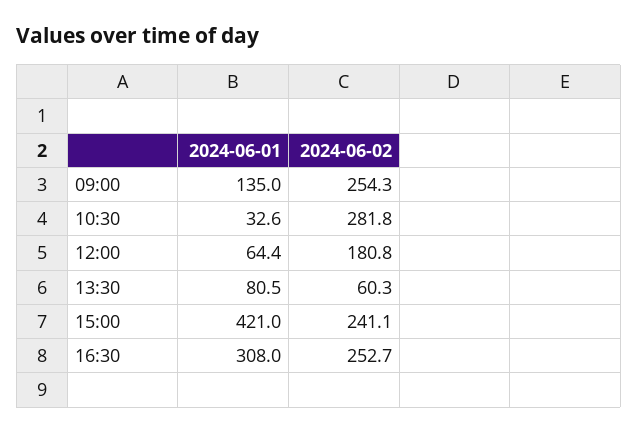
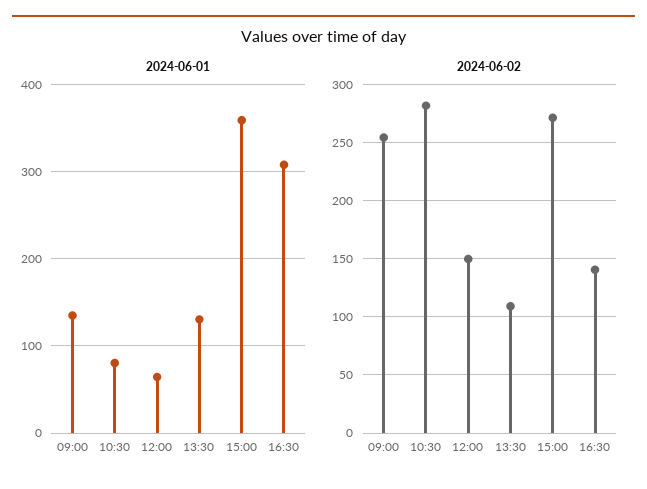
2024-06-01, 10:30: 32.6 -> 80
2024-06-02, 12:00: 180.8 -> 150
2024-06-01, 13:30: 80.5 -> 130
2024-06-02, 13:30: 60.3 -> 110
2024-06-01, 15:00: 421 -> 360
2024-06-02, 15:00: 241.1 -> 270
2024-06-02, 16:30: 252.7 -> 140

